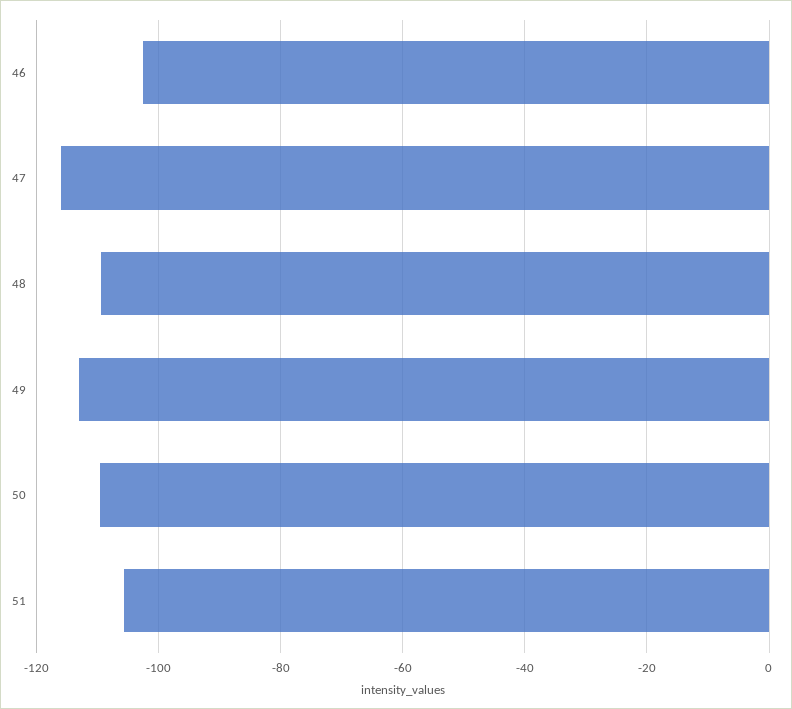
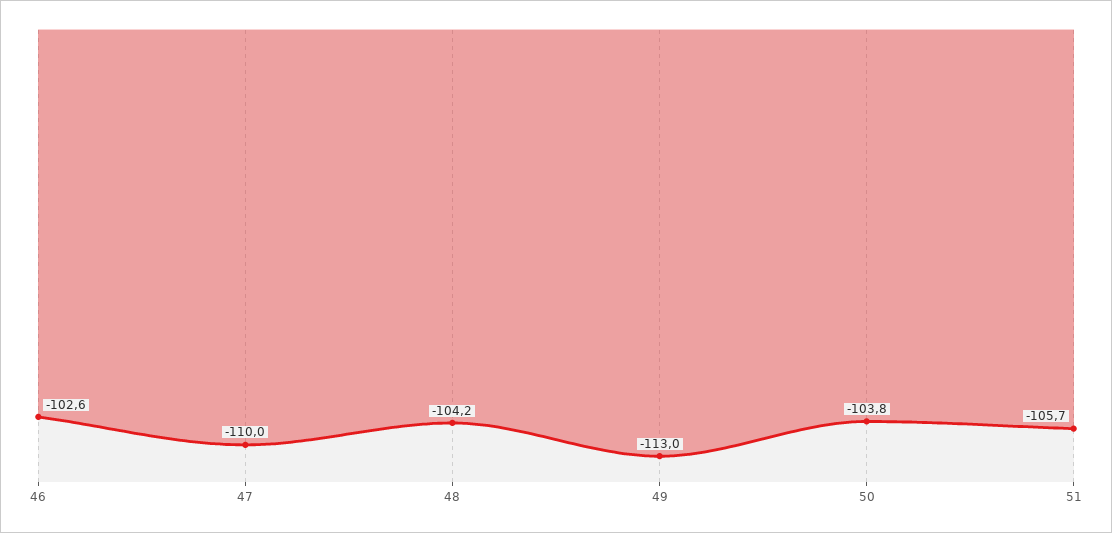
47: -116 -> -110
48: -110 -> -104.2
50: -110 -> -103.8

